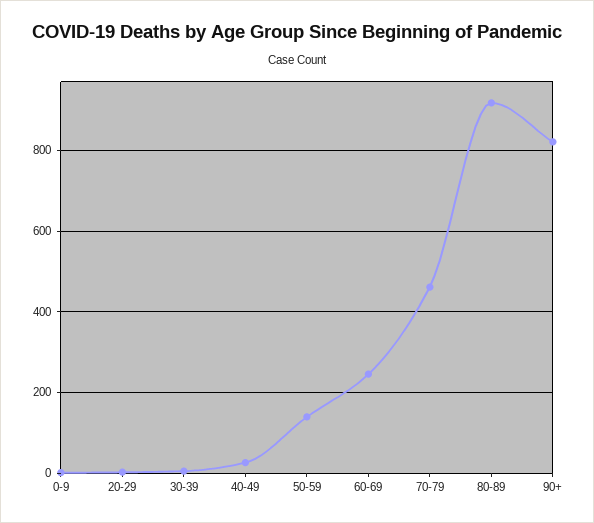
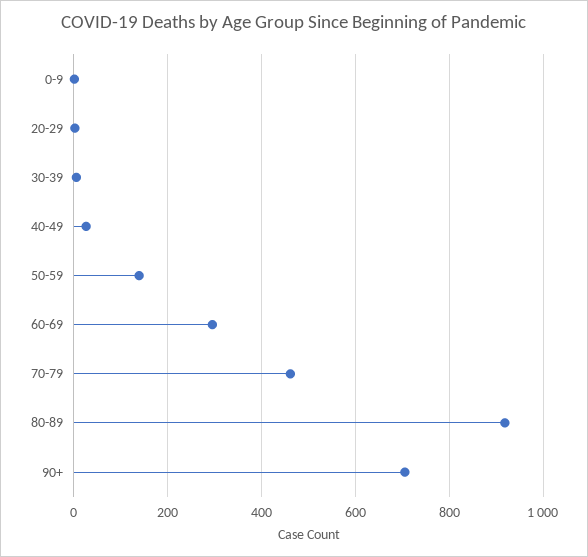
60-69: 240 -> 300
90+: 820 -> 700

